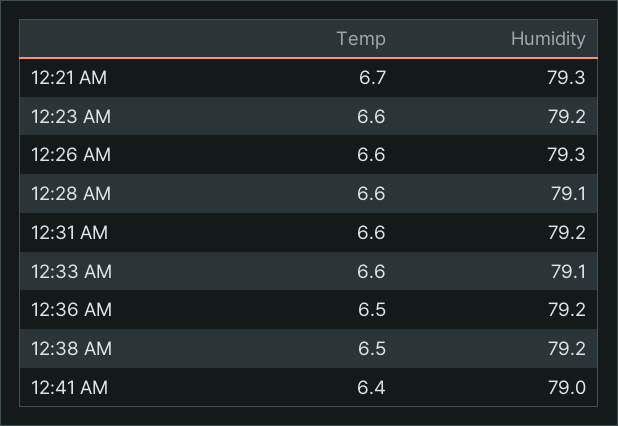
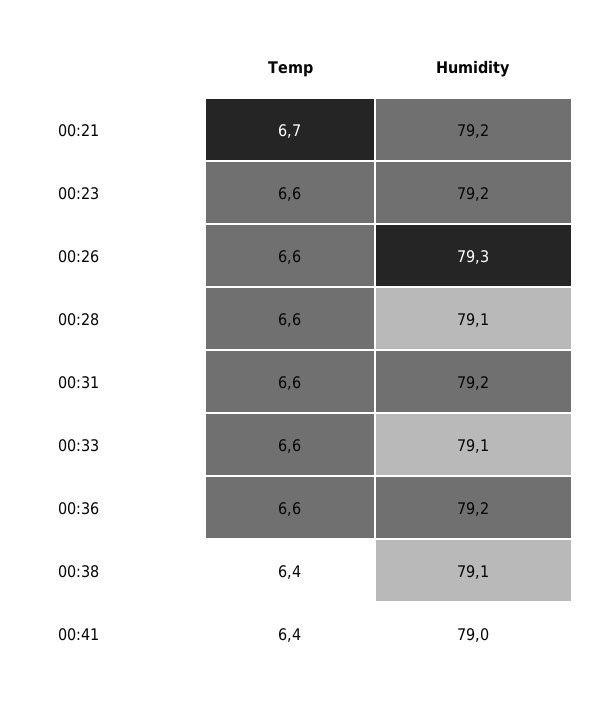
Humidity, 12:21 AM: 79.3 -> 79.2
Temp, 12:36 AM: 6.5 -> 6.6
Temp, 12:38 AM: 6.5 -> 6.4
Humidity, 12:38 AM: 79.2 -> 79.1

